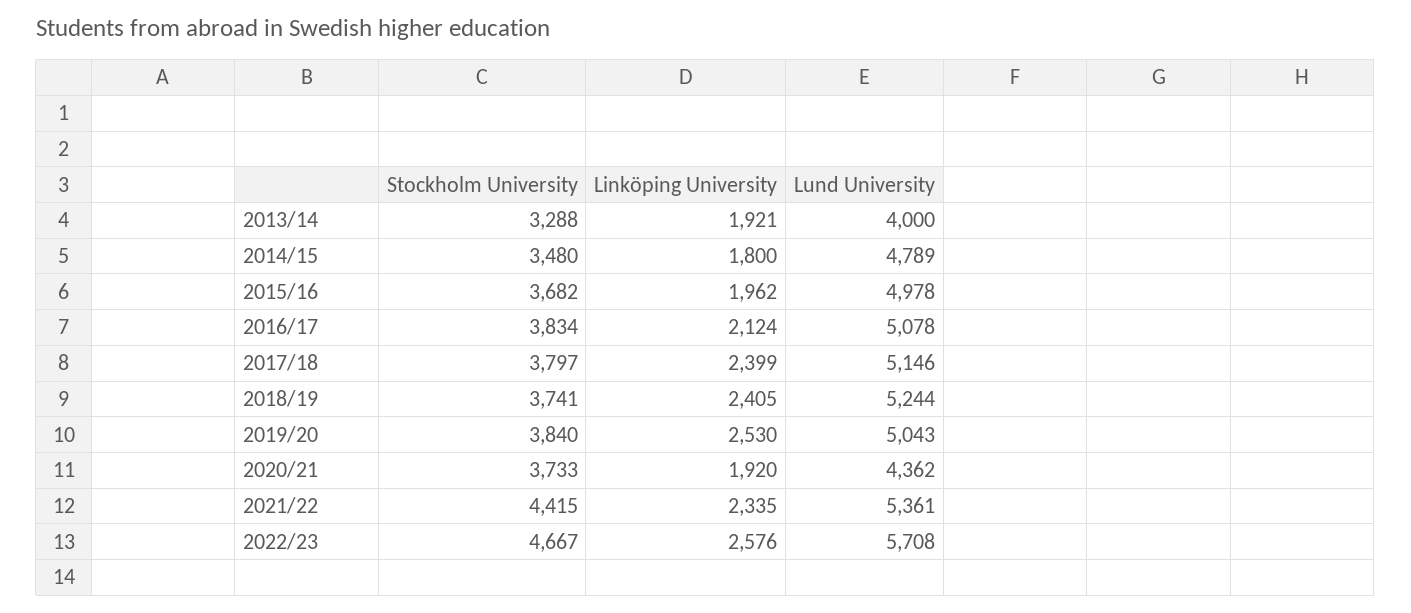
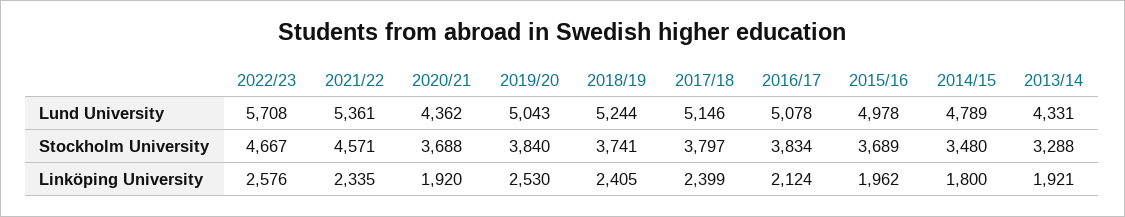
Lund University, 2013/14: 4000 -> 4331
Stockholm University, 2015/16: 3682 -> 3689
Stockholm University, 2020/21: 3733 -> 3688
Stockholm University, 2021/22: 4415 -> 4571

